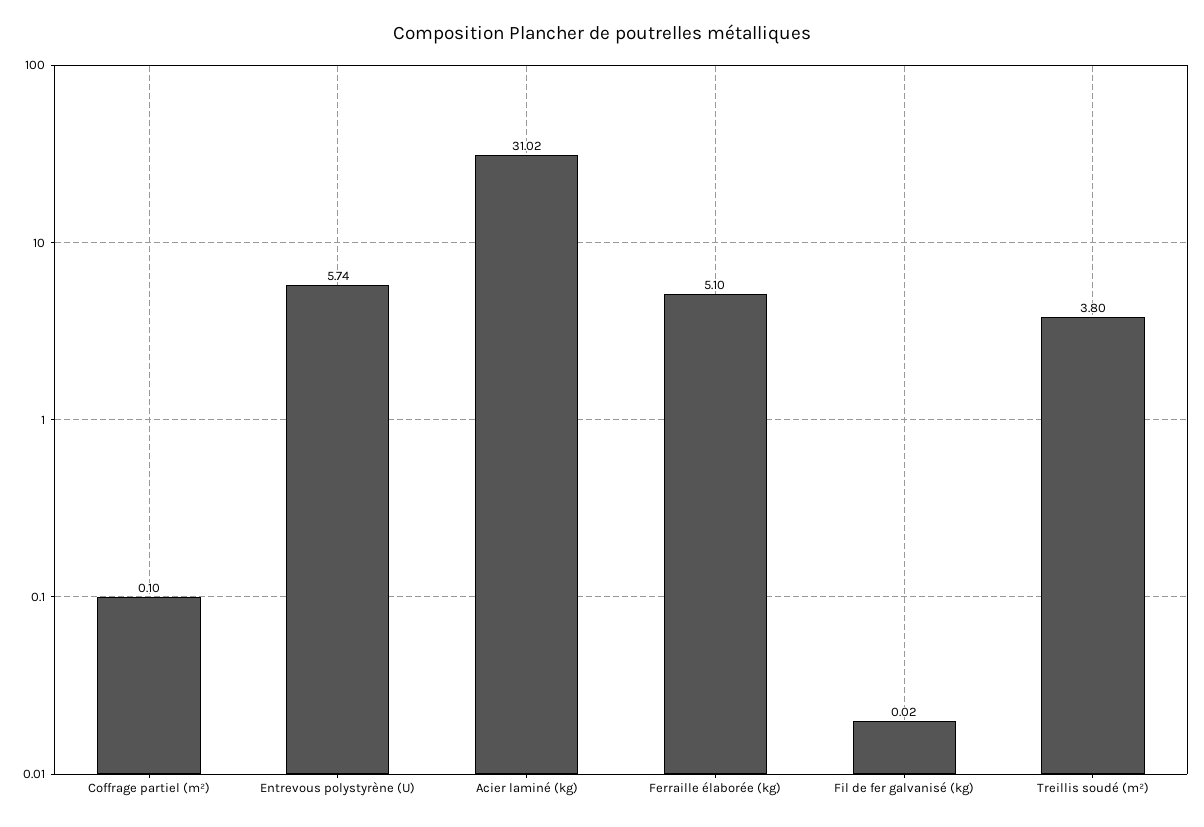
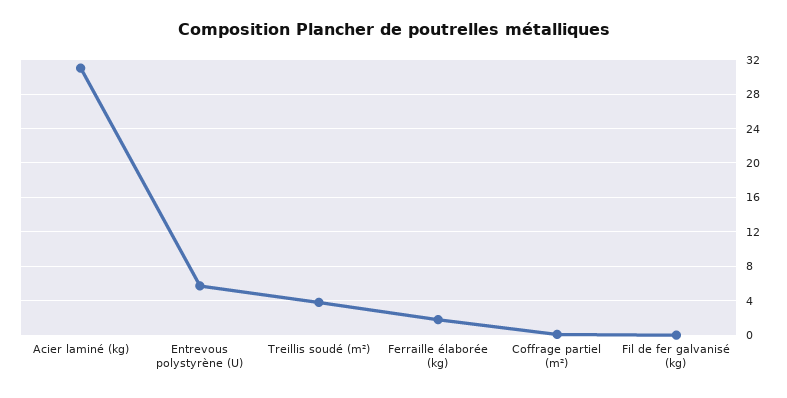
Ferraille élaborée (kg): 5.1 -> 2

